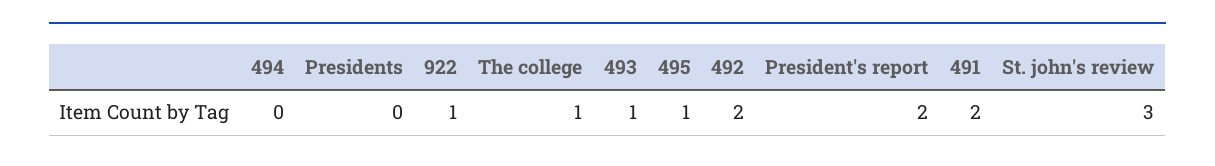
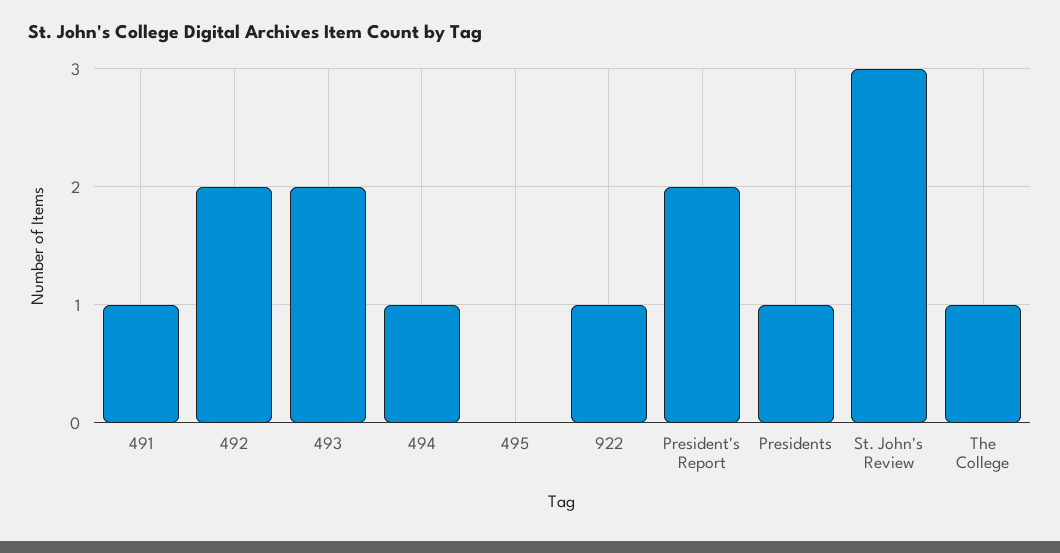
494: 0 -> 1
Presidents: 0 -> 1
493: 1 -> 2
495: 1 -> 0
491: 2 -> 1

